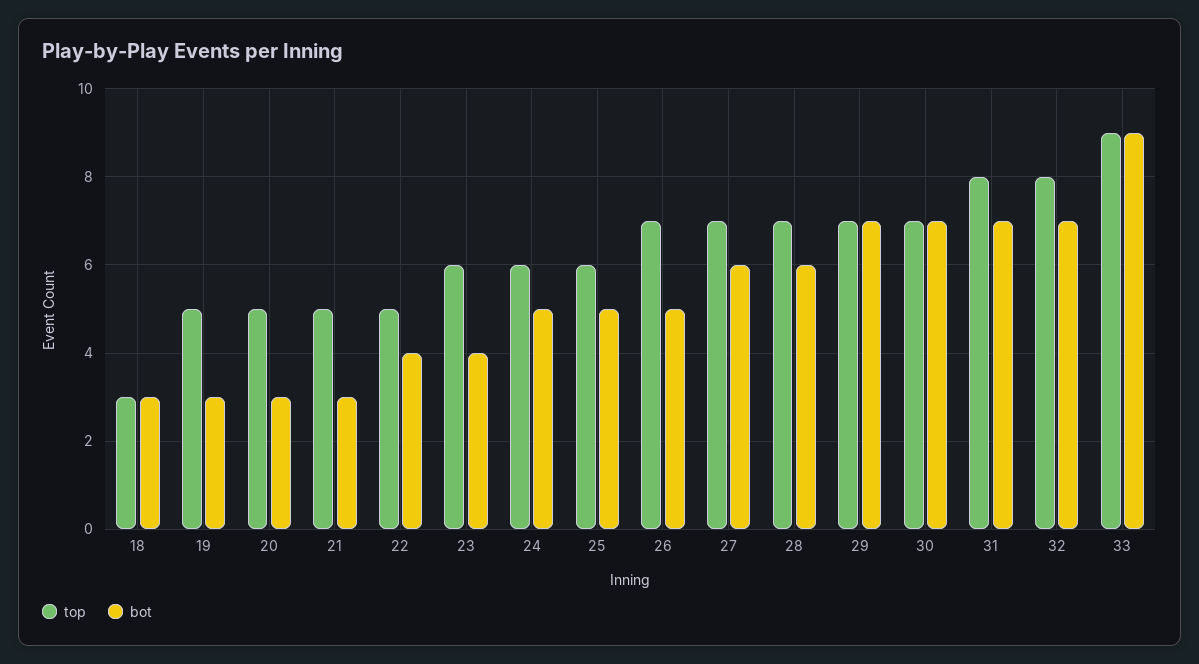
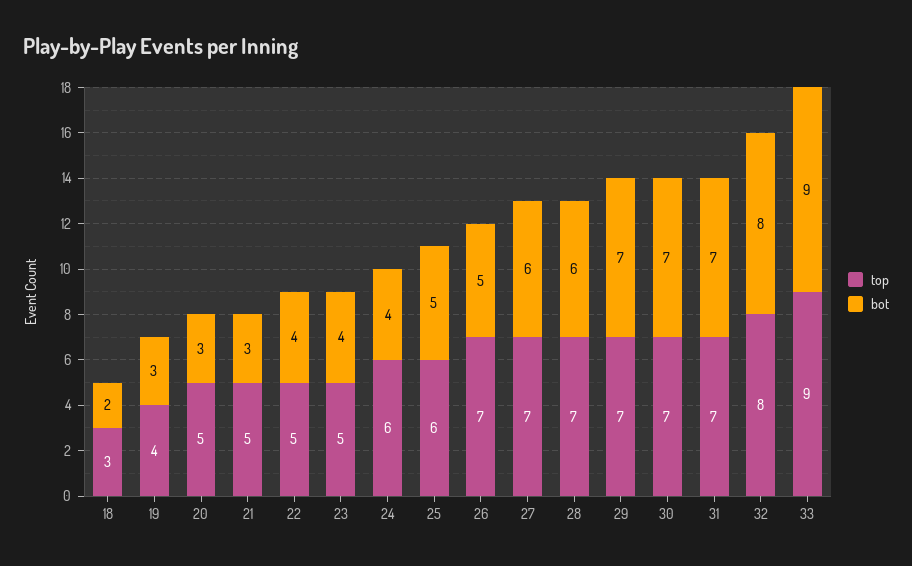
bot, 18: 3 -> 2
top, 19: 5 -> 4
top, 23: 6 -> 5
bot, 24: 5 -> 4
top, 31: 8 -> 7
bot, 32: 7 -> 8

